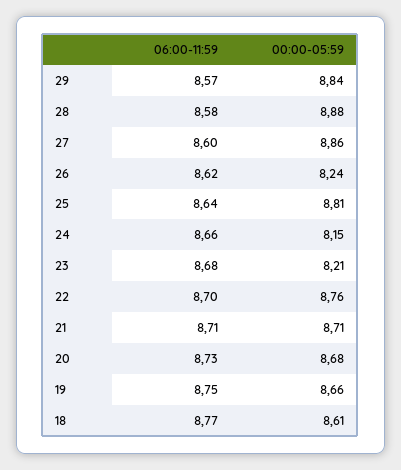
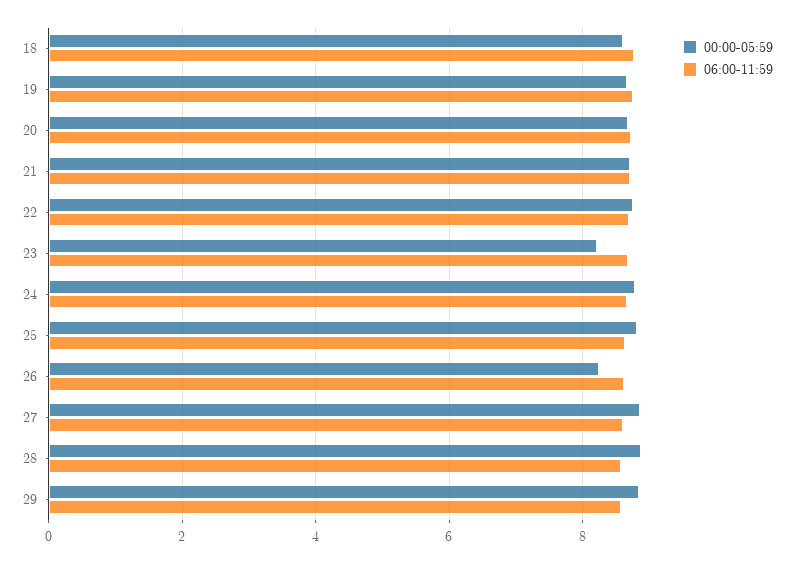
00:00-05:59, 24: 8.15 -> 8.8

